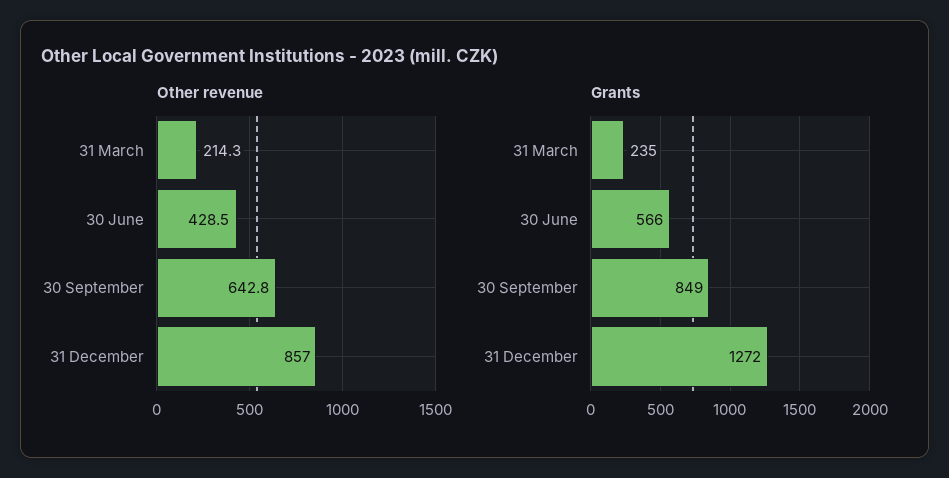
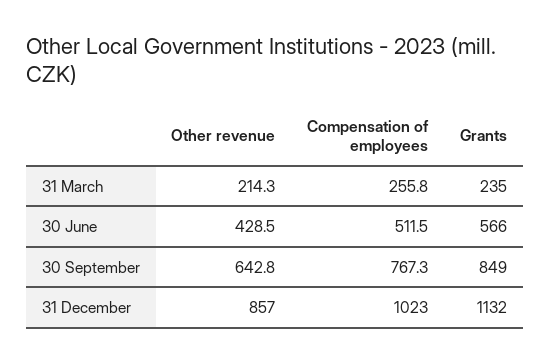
Grants, 31 December: 1272 -> 1132
Compensation of employees, 31 March: none -> 255.8
Compensation of employees, 30 June: none -> 511.5
Compensation of employees, 30 September: none -> 767.3
Compensation of employees, 31 December: none -> 1023

